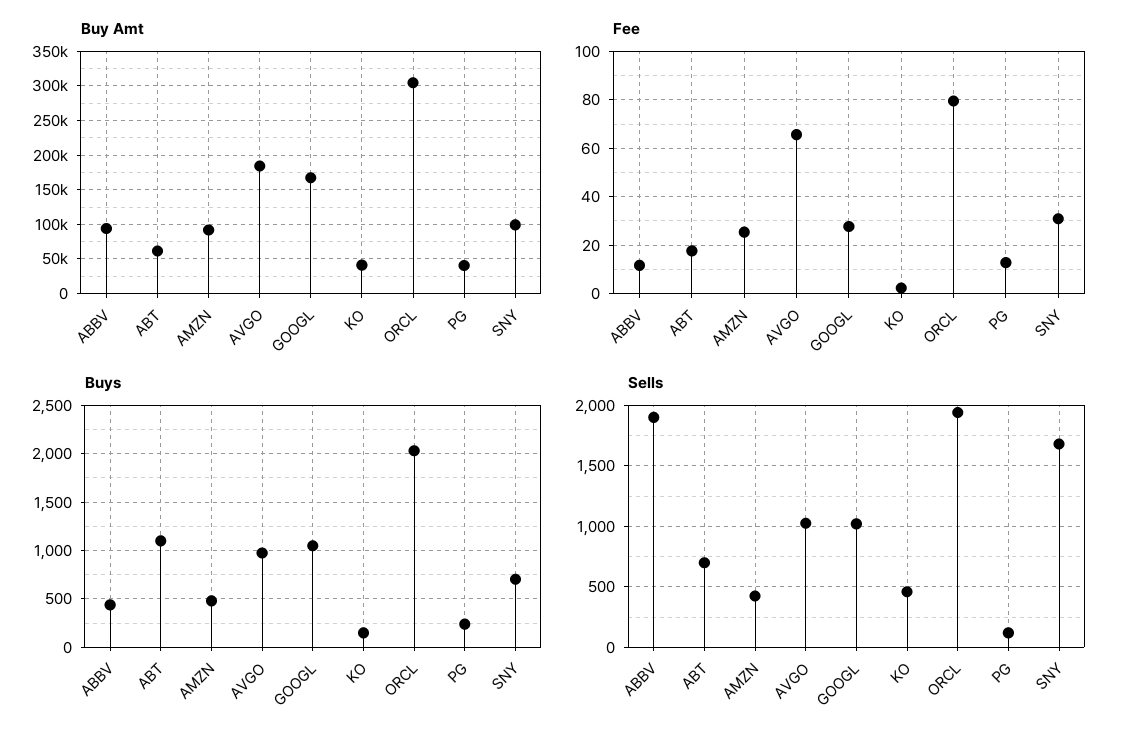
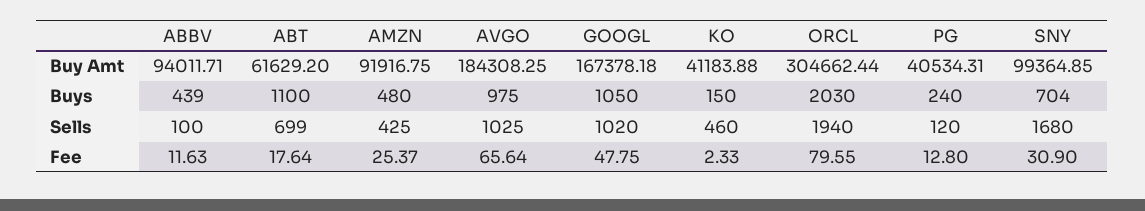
Fee, GOOGL: 27.5 -> 47.75
Sells, ABBV: 1900 -> 100

